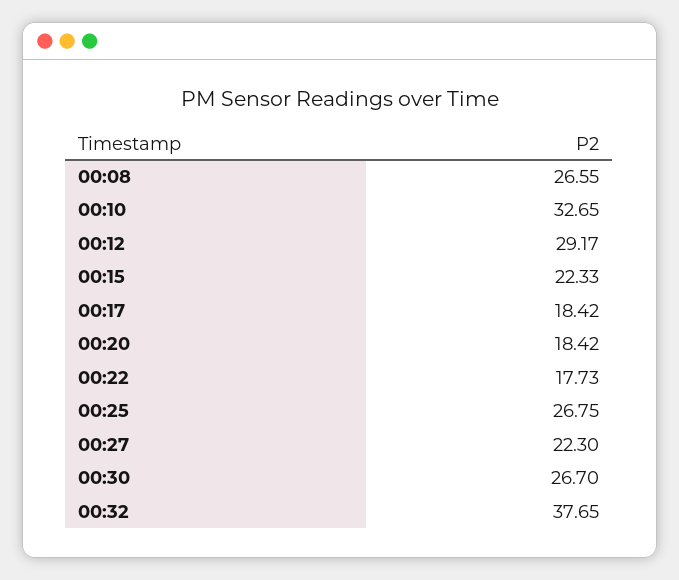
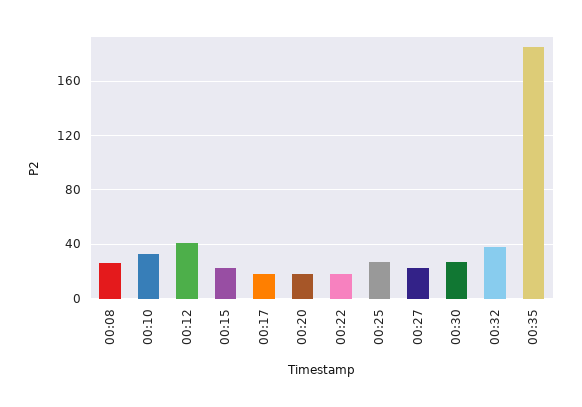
00:12: 29.17 -> 40
00:35: none -> 185

